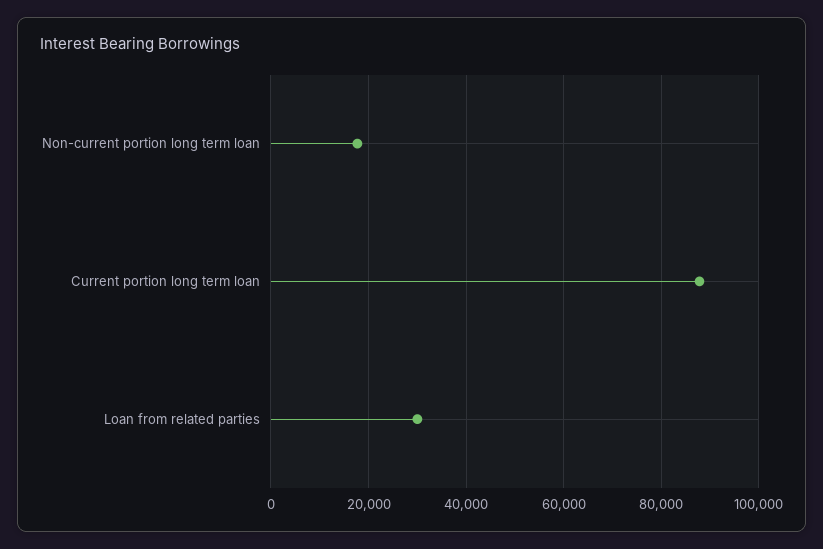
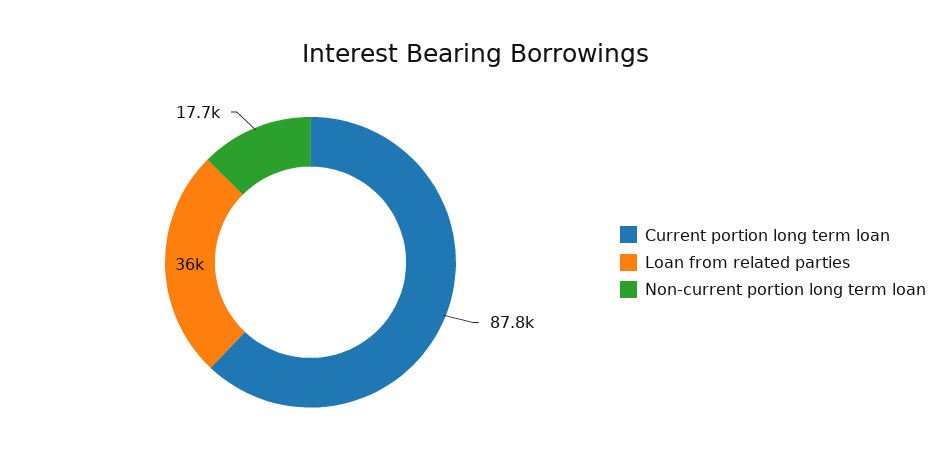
Loan from related parties: 30000 -> 36000

